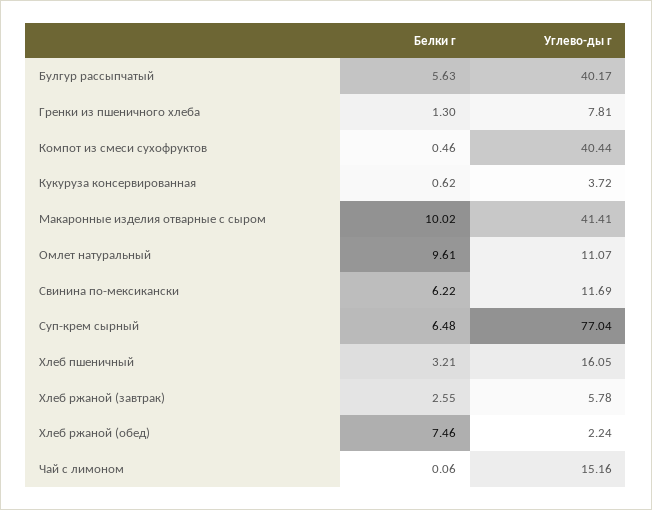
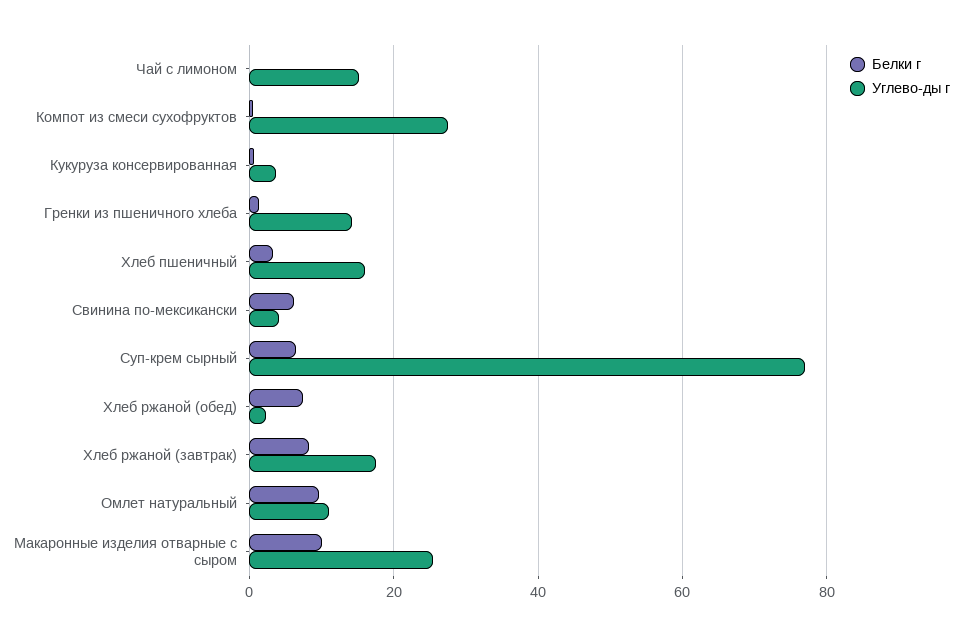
Белки г, Булгур рассыпчатый: 5.63 -> none
Углево-ды г, Булгур рассыпчатый: 40.17 -> none
Углево-ды г, Гренки из пшеничного хлеба: 7.81 -> 14
Углево-ды г, Компот из смеси сухофруктов: 40.44 -> 28
Углево-ды г, Макаронные изделия отварные с сыром: 41.41 -> 26
Углево-ды г, Свинина по-мексикански: 11.69 -> 4
Белки г, Хлеб ржаной (завтрак): 2.55 -> 8
Углево-ды г, Хлеб ржаной (завтрак): 5.78 -> 18

